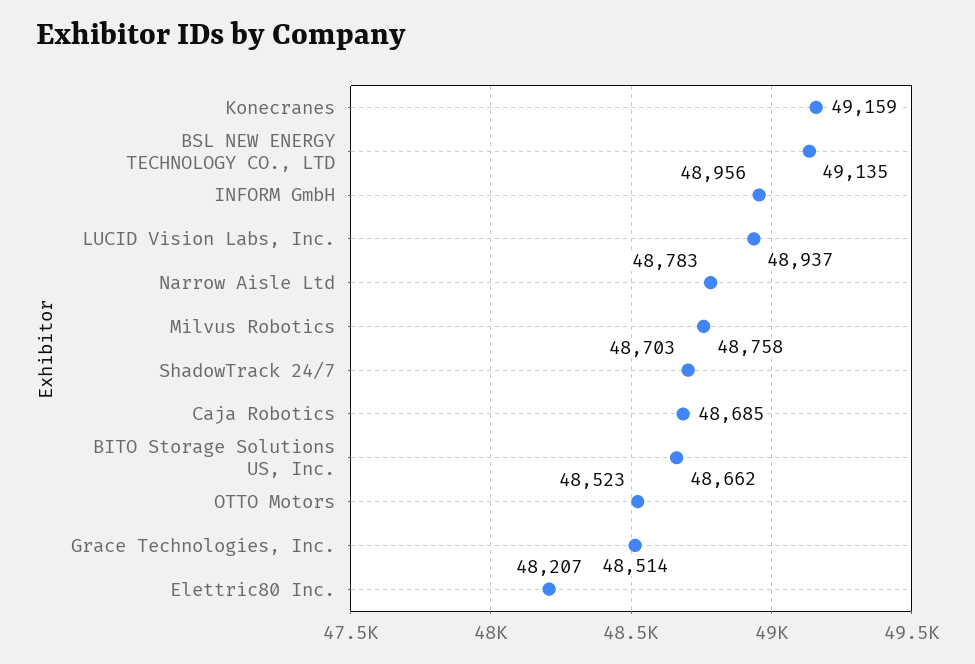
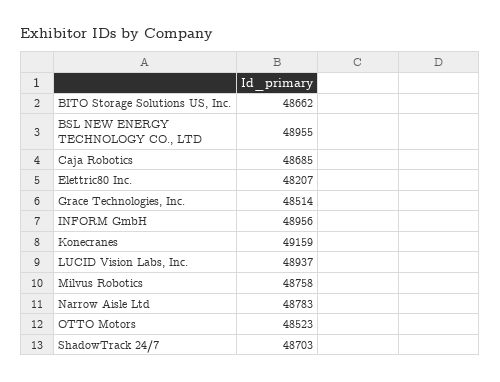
BSL NEW ENERGY TECHNOLOGY CO., LTD: 49135 -> 48955

